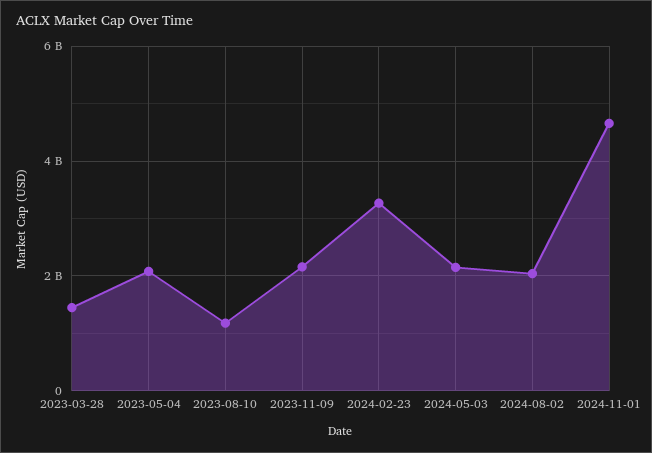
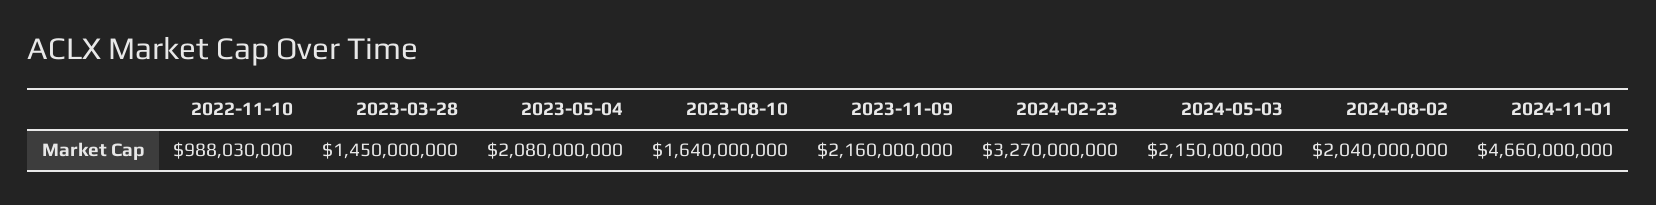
2023-08-10: 1200000000 -> 1640000000
2022-11-10: none -> 988030000

